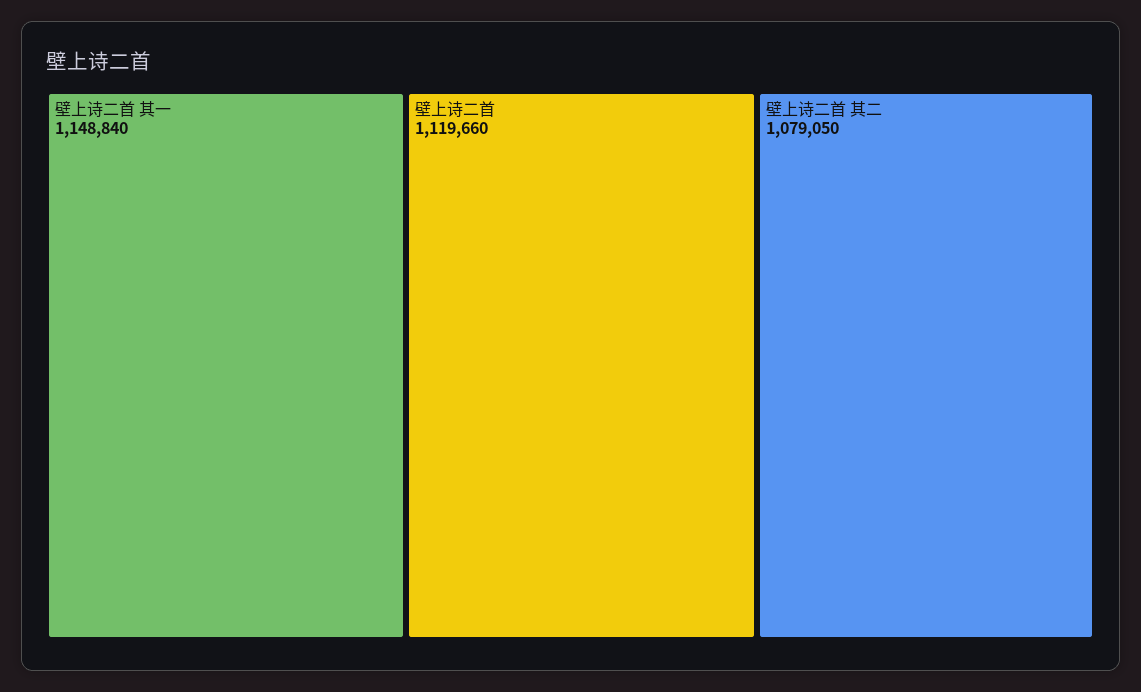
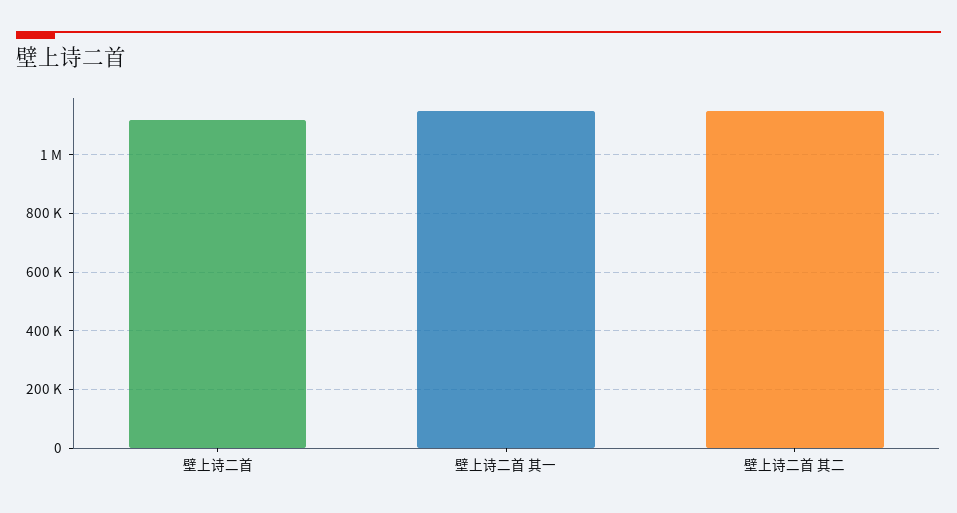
壁上诗二首 其二: 1079050 -> 1150000

